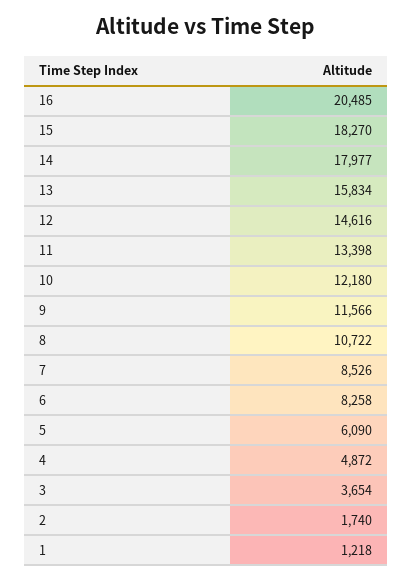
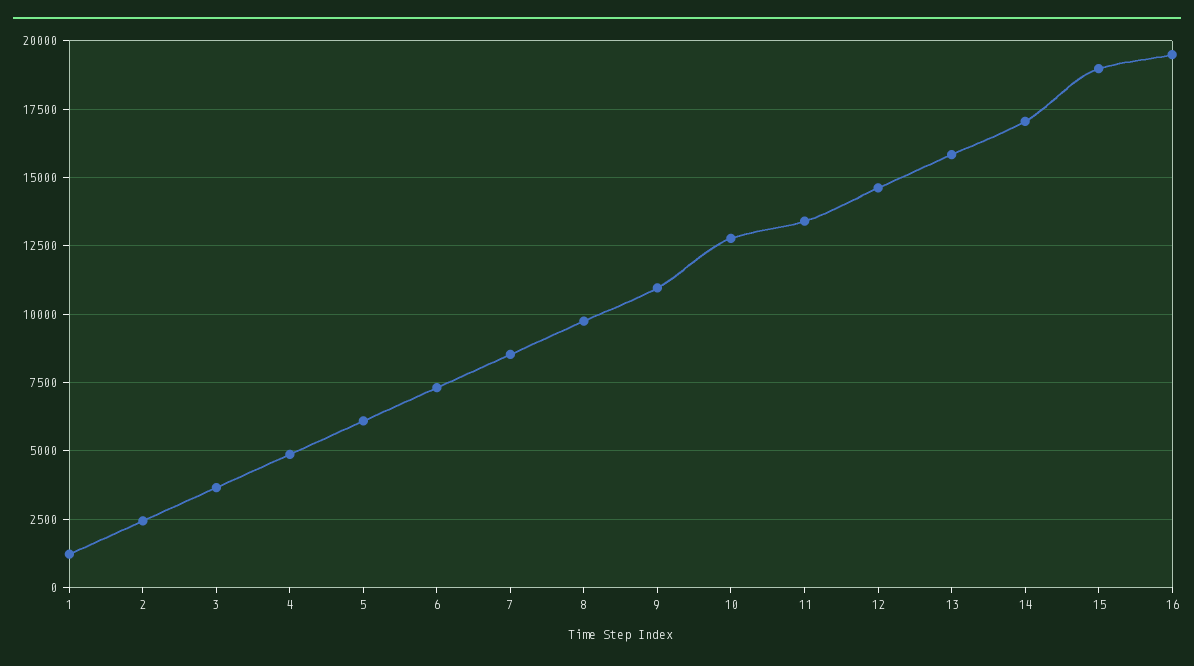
16: 20485 -> 19500
15: 18270 -> 19000
14: 17977 -> 17000
10: 12180 -> 12750
9: 11566 -> 11000
8: 10722 -> 9750
6: 8258 -> 7250
2: 1740 -> 2500

